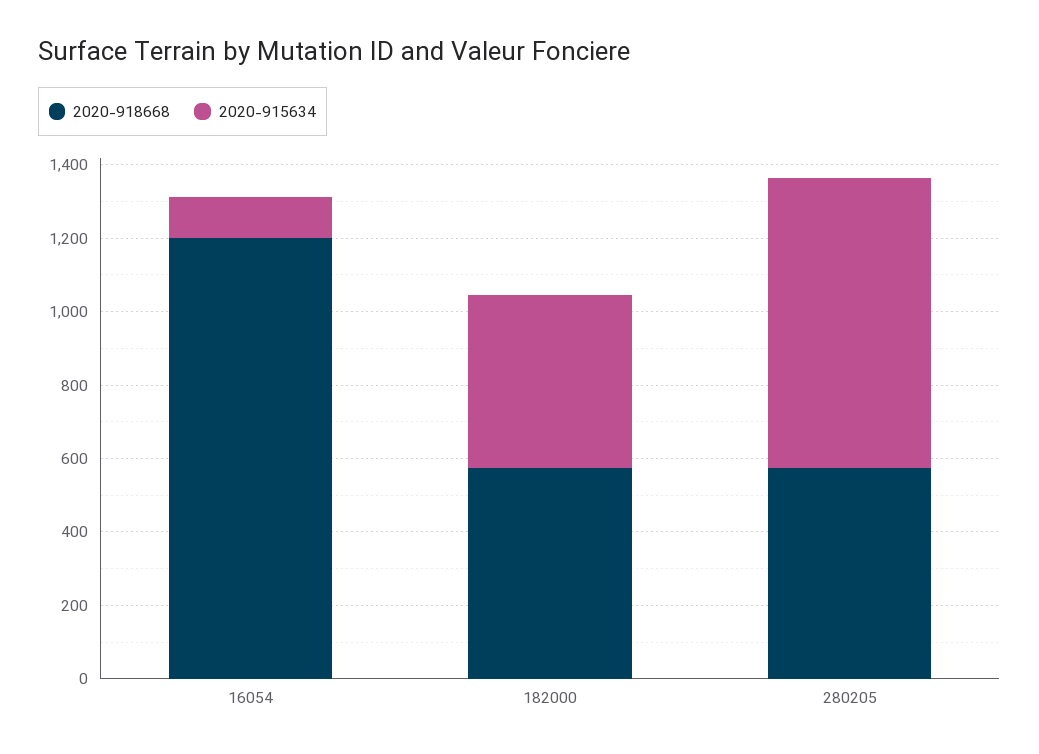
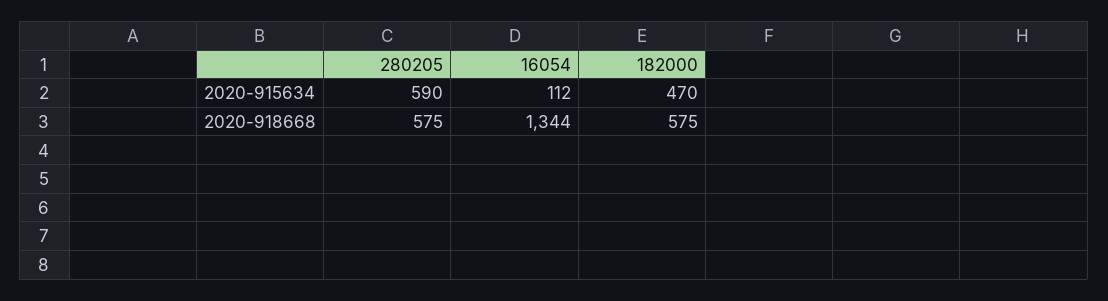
2020-918668, 16054: 1200 -> 1344
2020-915634, 280205: 800 -> 590

